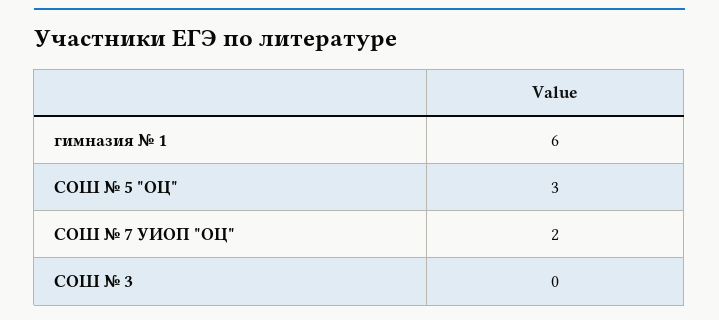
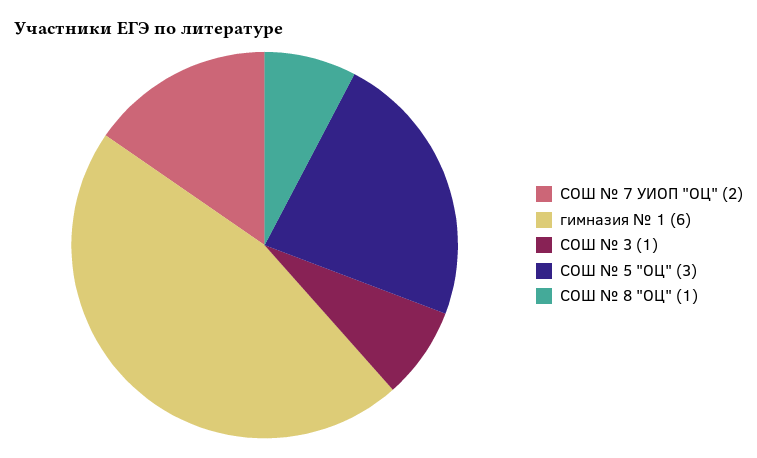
СОШ № 3: 0 -> 1
СОШ № 8 "ОЦ": none -> 1

